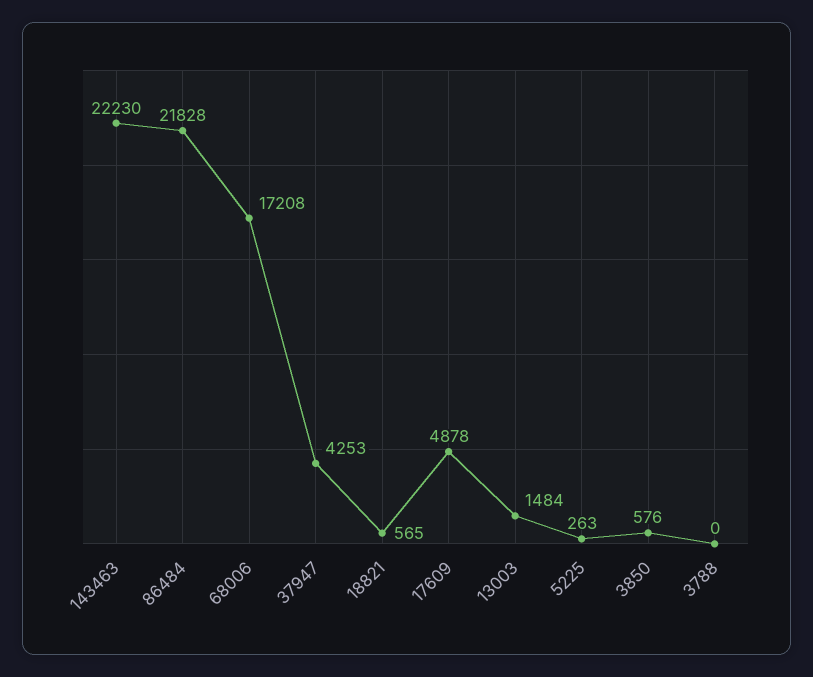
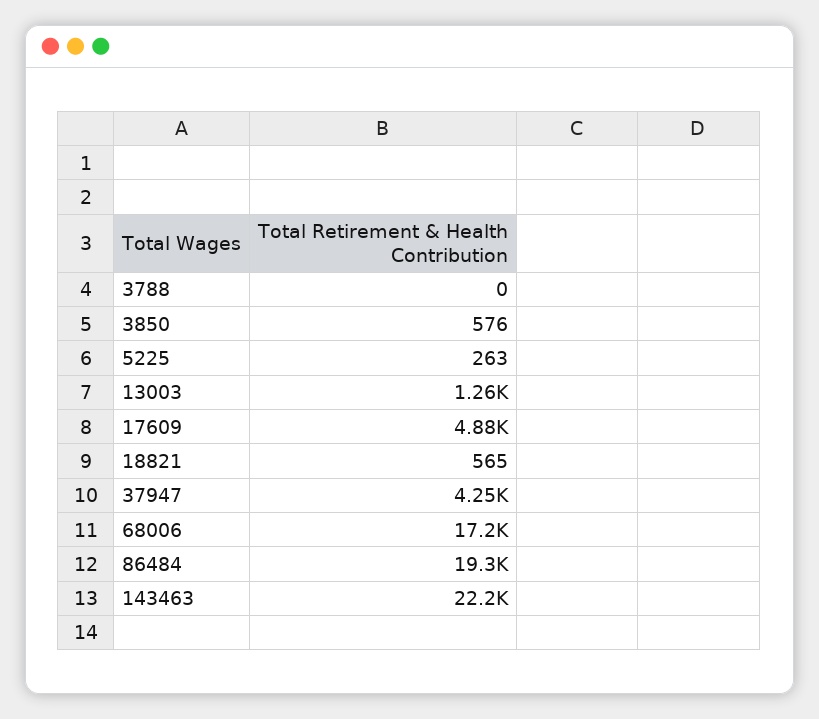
86484: 21828 -> 19300
13003: 1484 -> 1260

